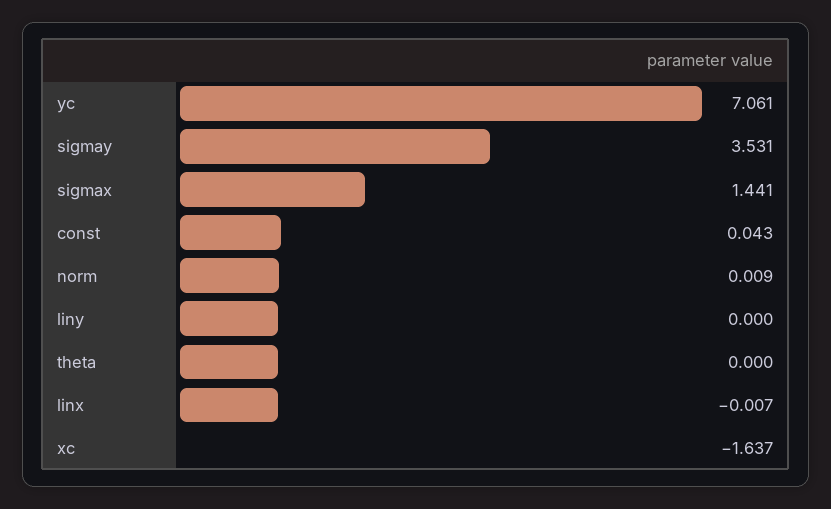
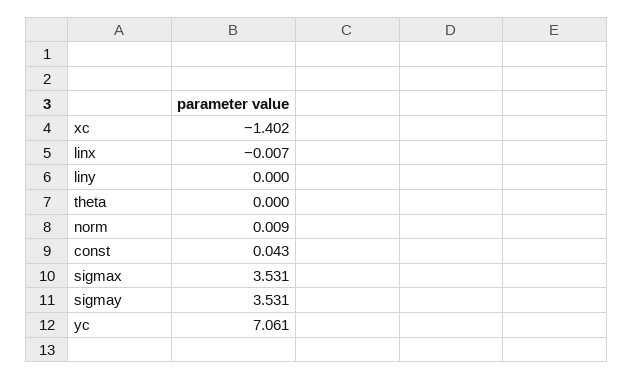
sigmax: 1.441 -> 3.531
xc: -1.637 -> -1.402

